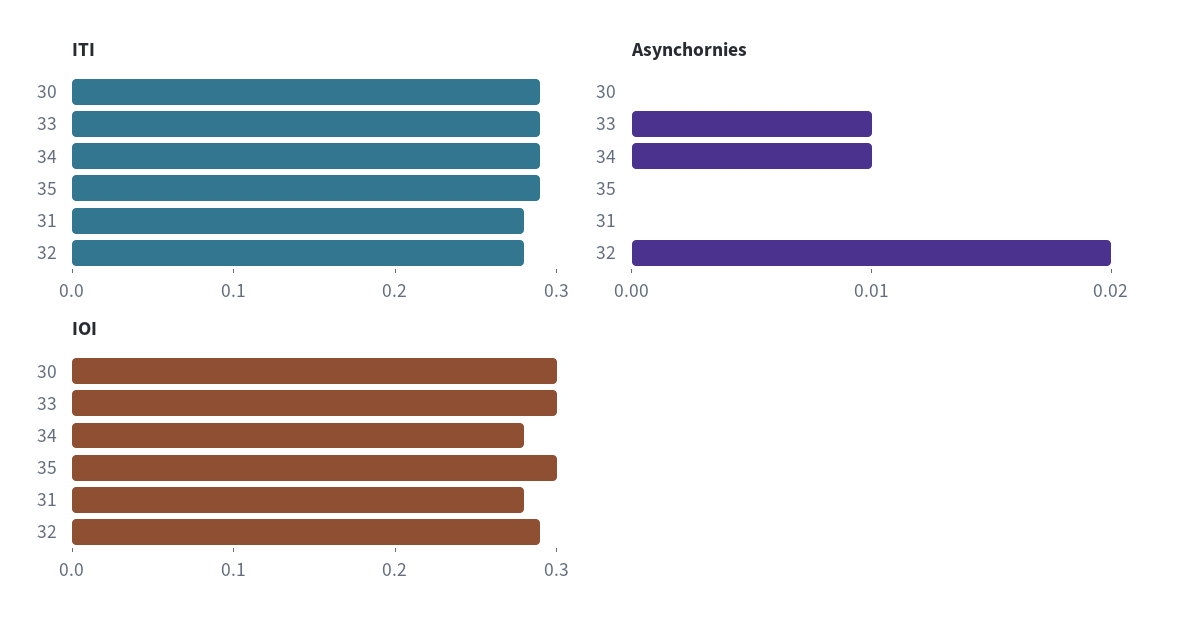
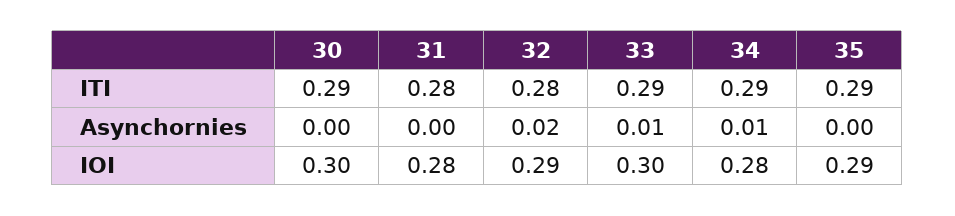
IOI, 35: 0.3 -> 0.29

